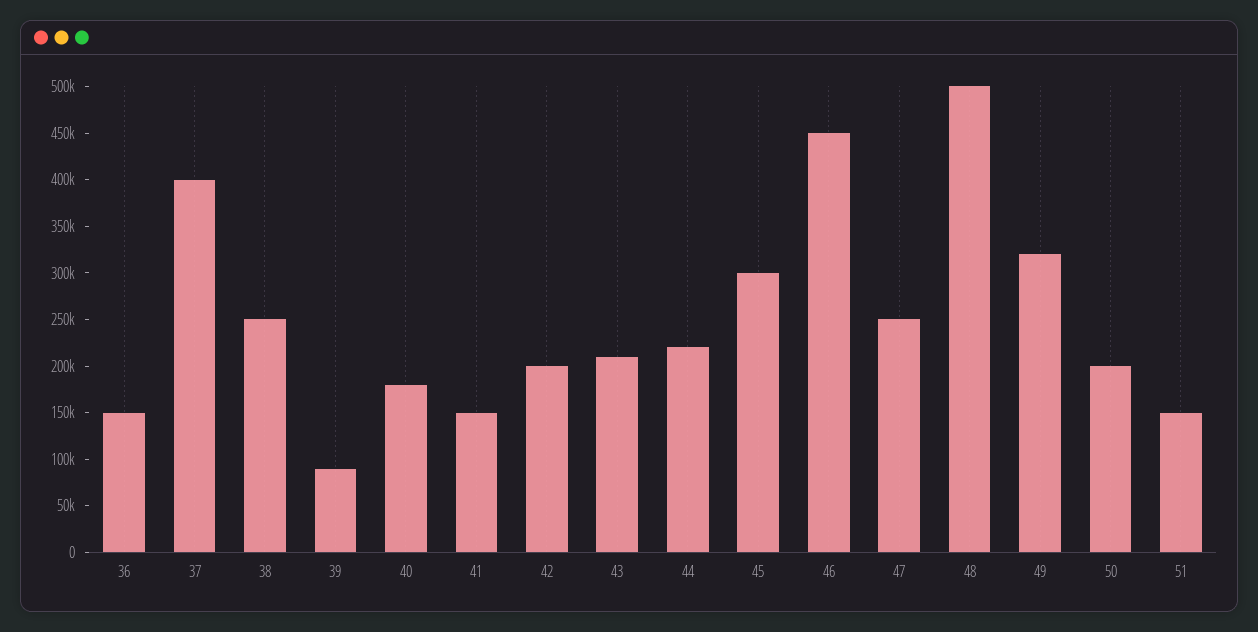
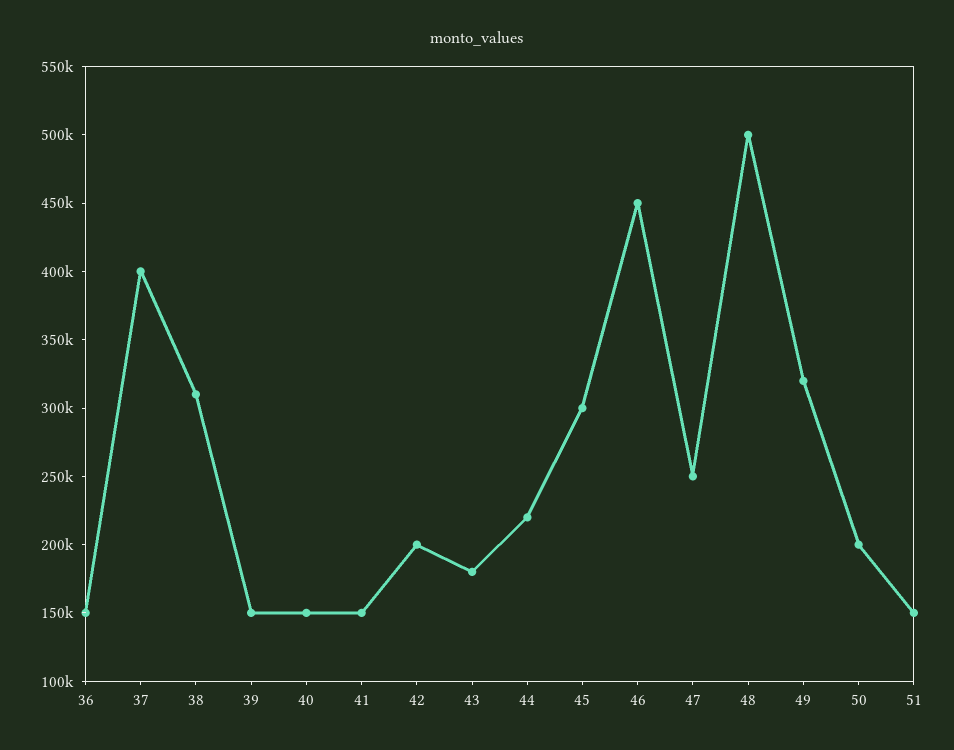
38: 250000 -> 310000
39: 90000 -> 150000
40: 180000 -> 150000
43: 210000 -> 180000

